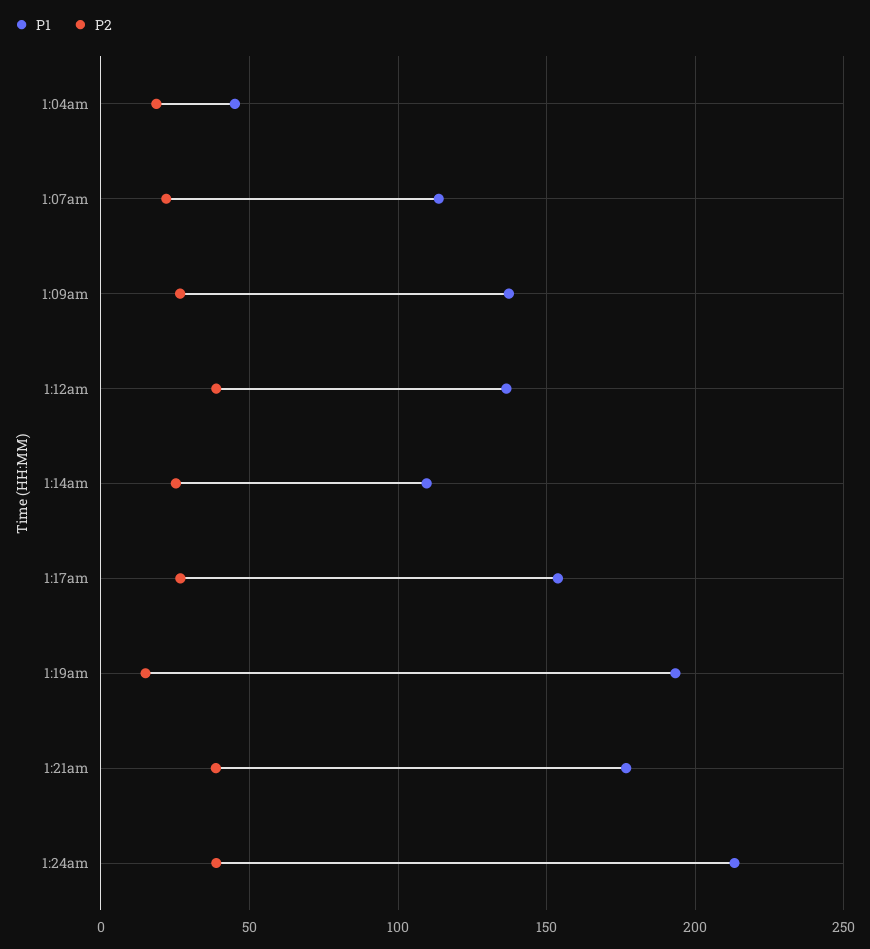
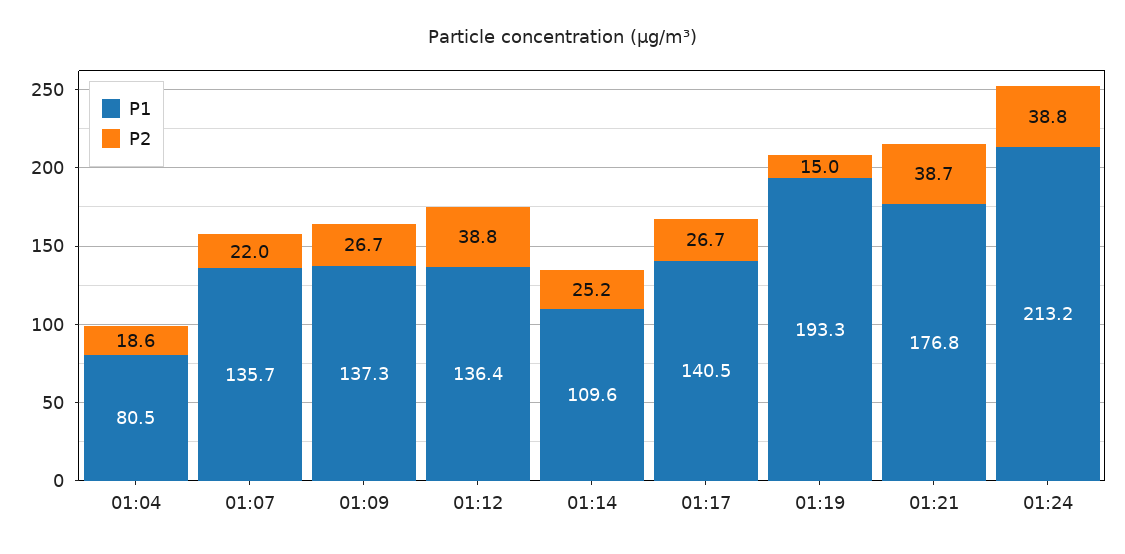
P1, 1:04am: 45 -> 80.5
P1, 1:07am: 115 -> 135.7
P1, 1:17am: 155 -> 140.5

